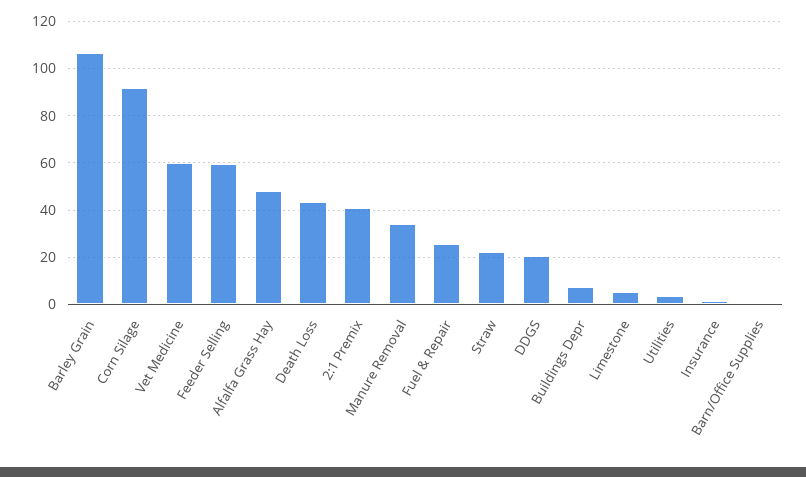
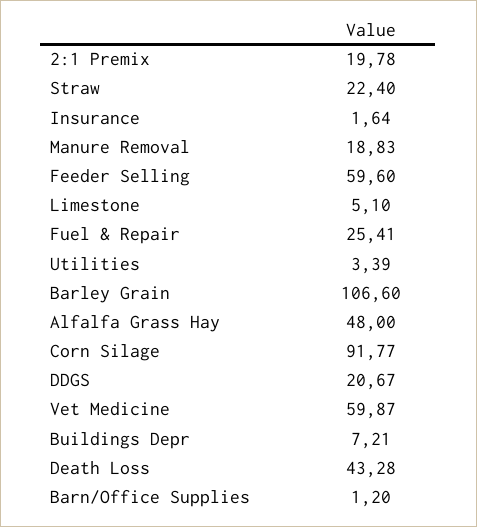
2:1 Premix: 40 -> 19.78
Manure Removal: 35 -> 18.83

